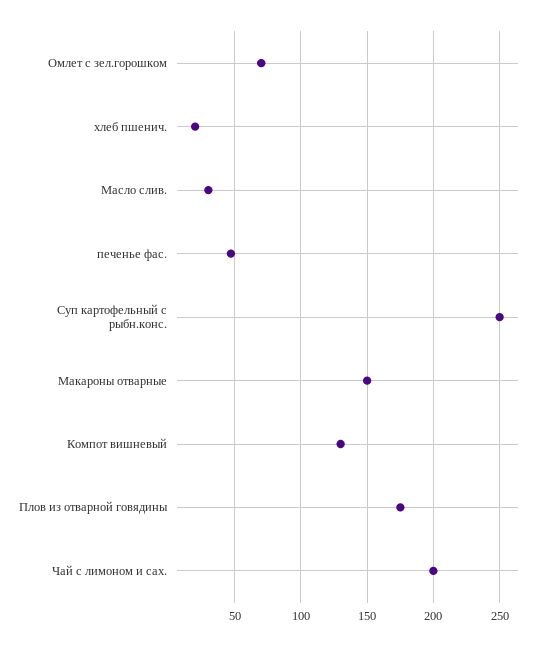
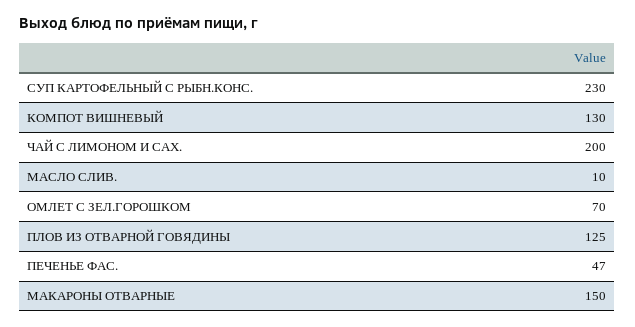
хлеб пшенич.: 20 -> none
Масло слив.: 30 -> 10
Суп картофельный с рыбн.конс.: 250 -> 230
Плов из отварной говядины: 175 -> 125

